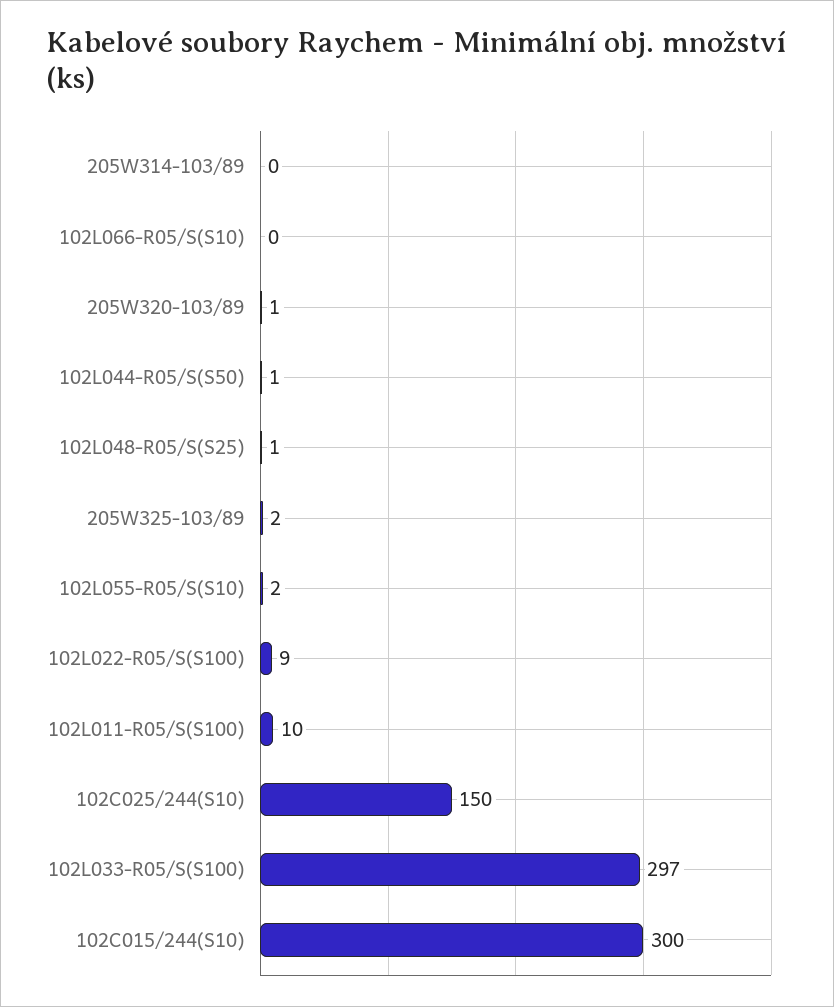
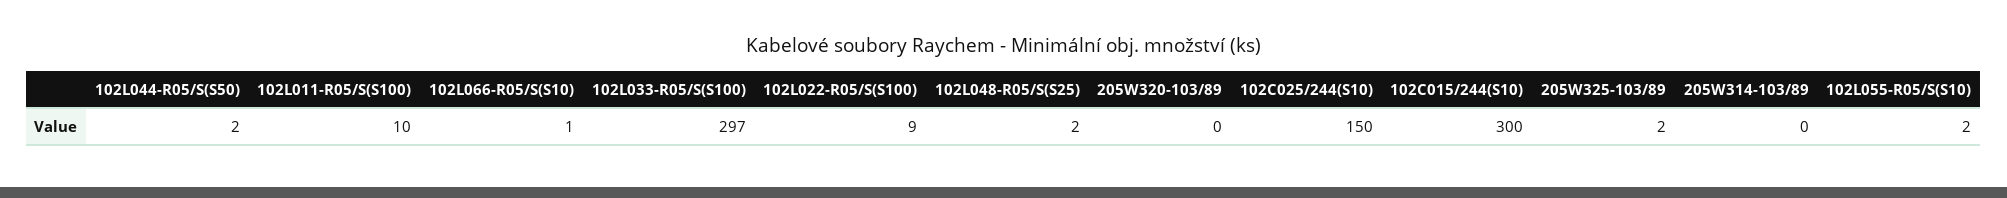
102L066-R05/S(S10): 0 -> 1
205W320-103/89: 1 -> 0
102L044-R05/S(S50): 1 -> 2
102L048-R05/S(S25): 1 -> 2

